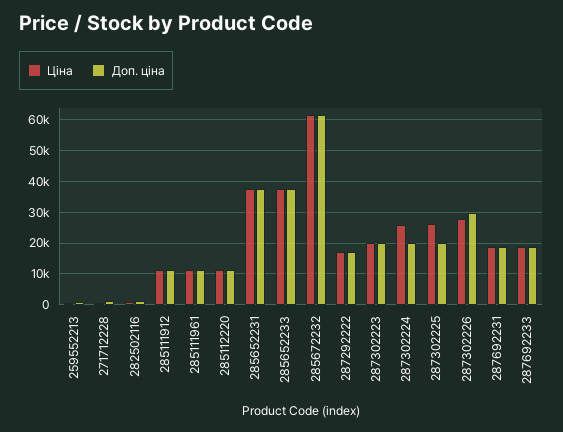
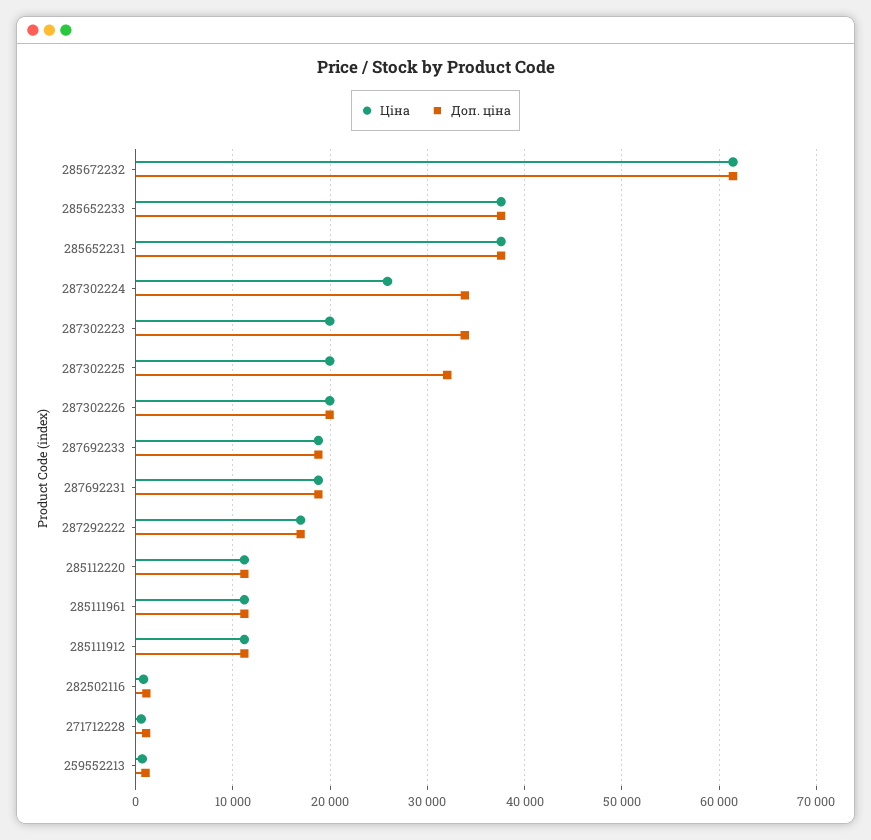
Доп. ціна, 287302223: 20000 -> 34000
Доп. ціна, 287302224: 20000 -> 34000
Ціна, 287302225: 26000 -> 20000
Доп. ціна, 287302225: 20000 -> 32000
Ціна, 287302226: 28000 -> 20000
Доп. ціна, 287302226: 30000 -> 20000

